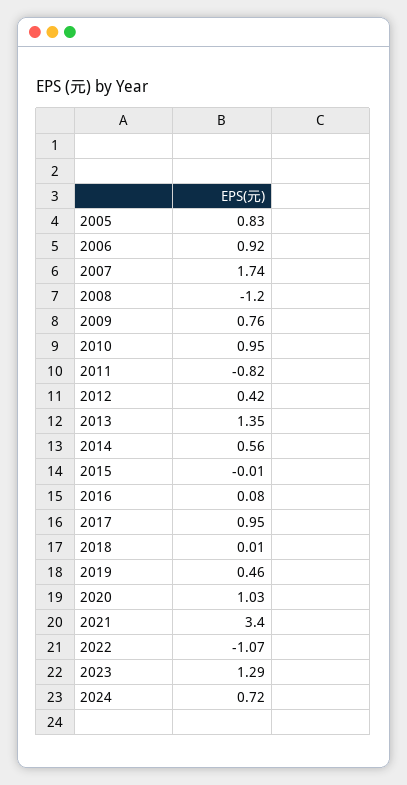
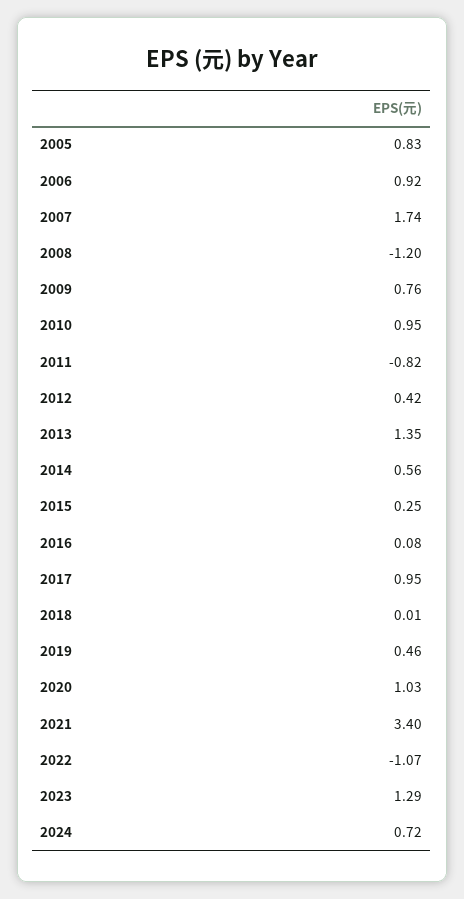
2015: -0.01 -> 0.25

